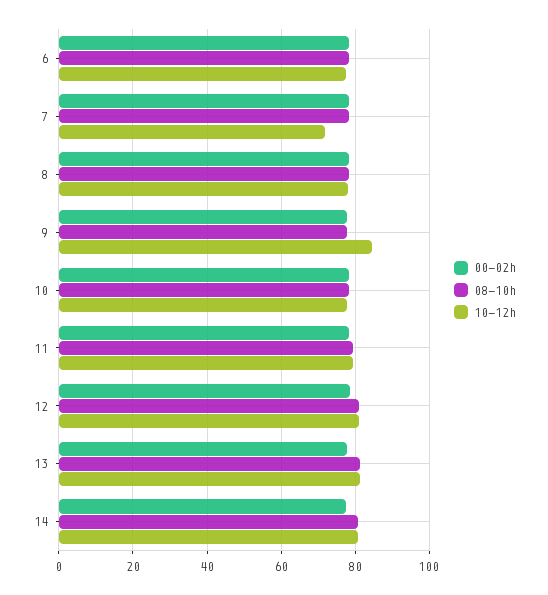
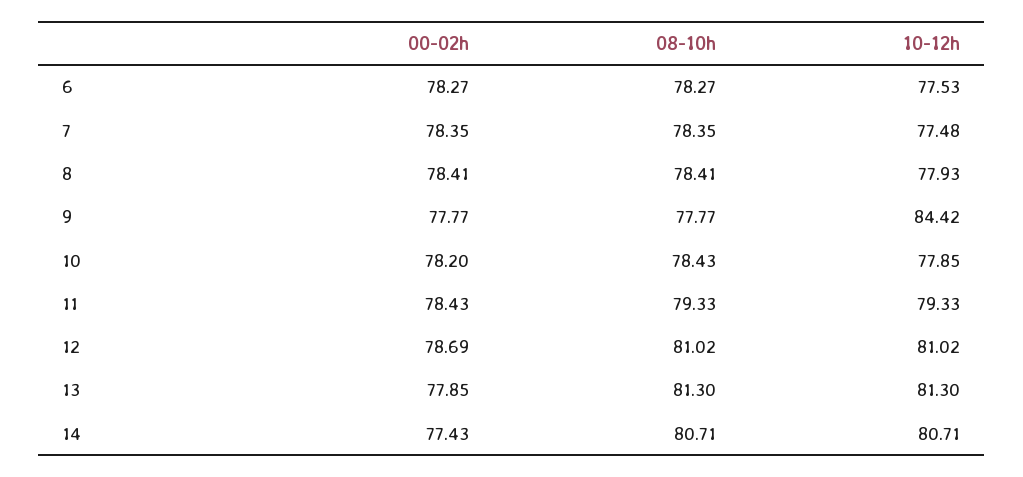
10-12h, 7: 72 -> 77.48

